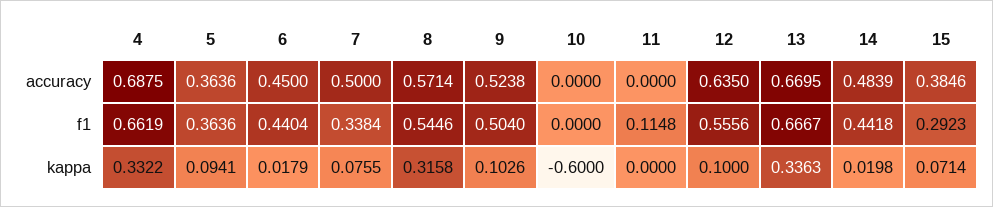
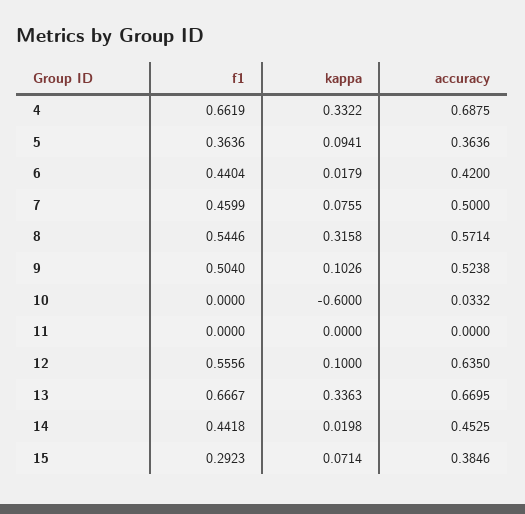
6, accuracy: 0.45 -> 0.42
10, accuracy: 0 -> 0.0332
14, accuracy: 0.4839 -> 0.4525
7, f1: 0.3384 -> 0.4599
11, f1: 0.1148 -> 0

